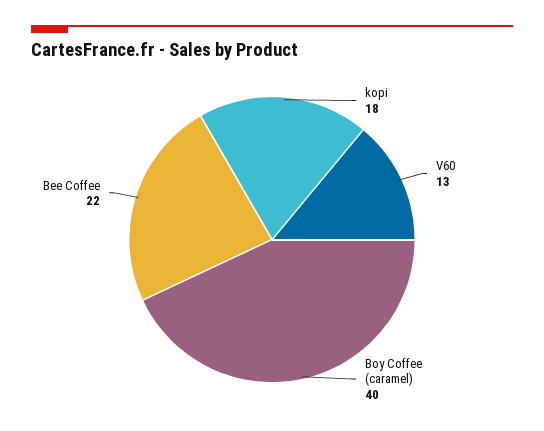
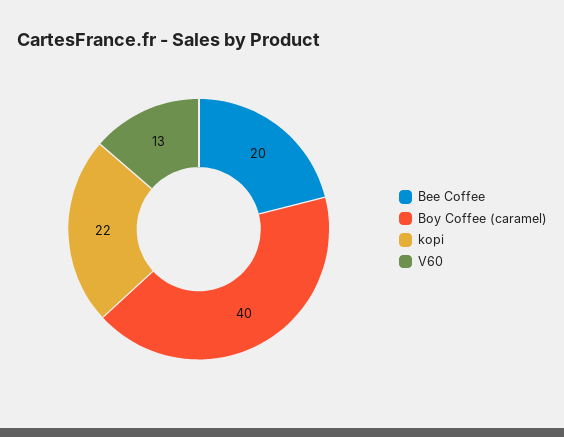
kopi: 18 -> 22
Bee Coffee: 22 -> 20

